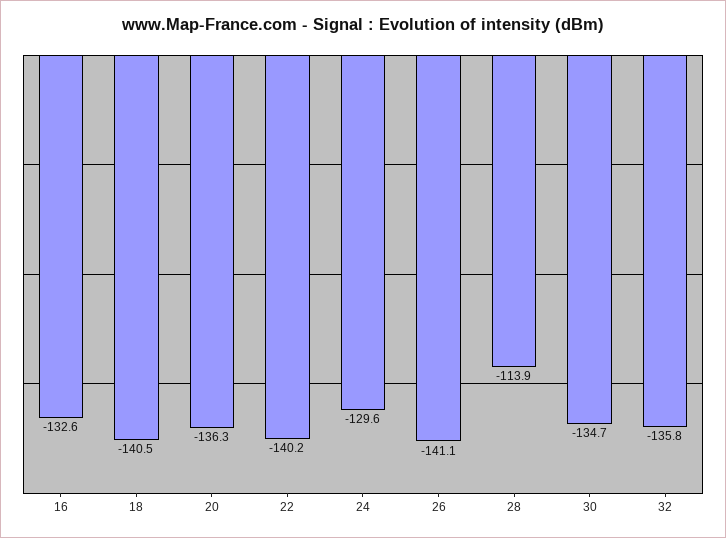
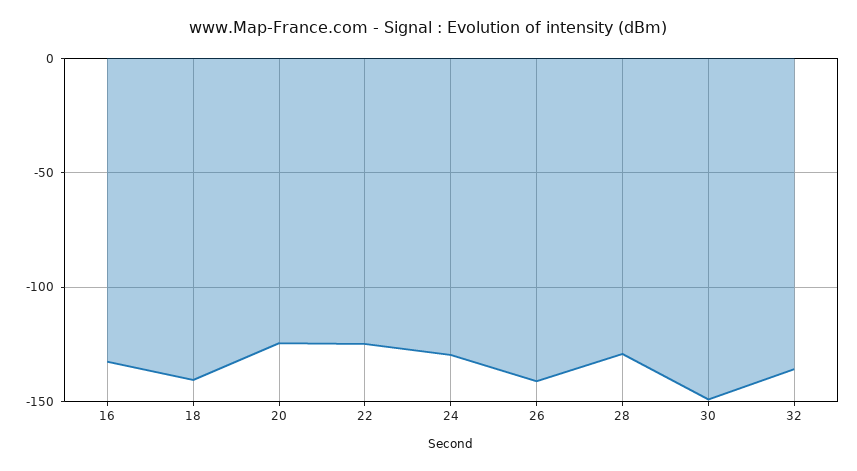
20: -136.3 -> -125
22: -140.2 -> -125
28: -113.9 -> -130
30: -134.7 -> -150

